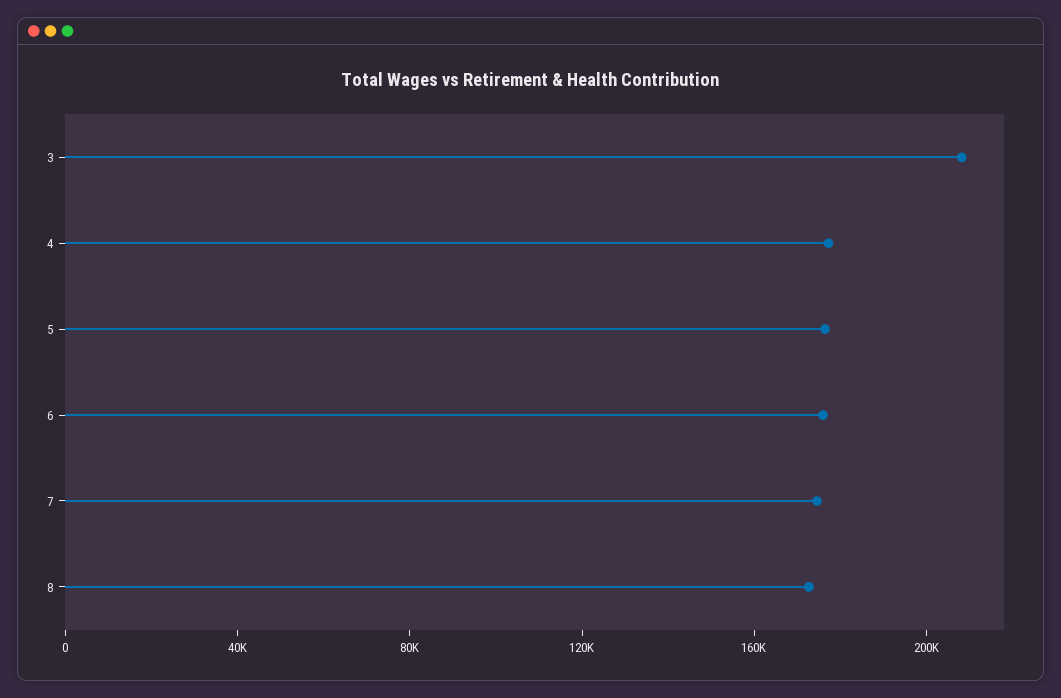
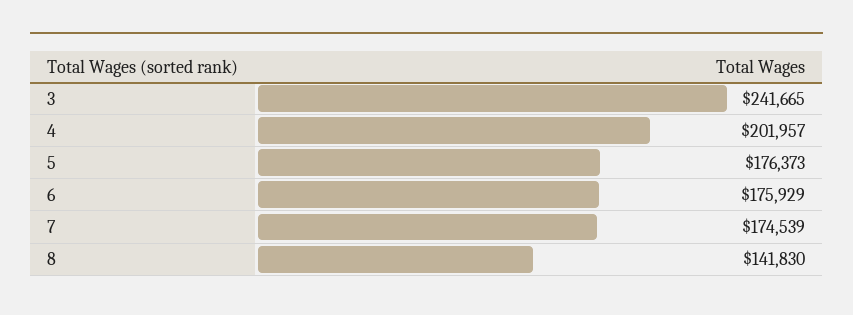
3: 210000 -> 241665
4: 180000 -> 201957
8: 170000 -> 141830

